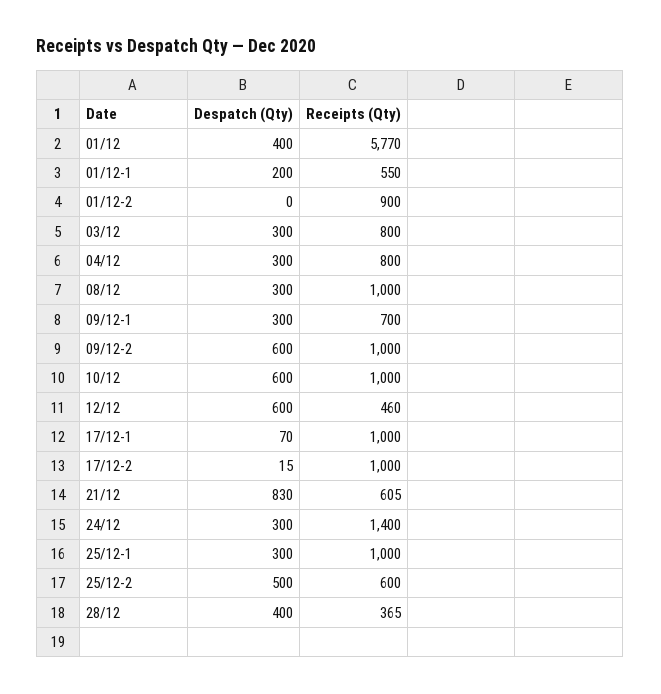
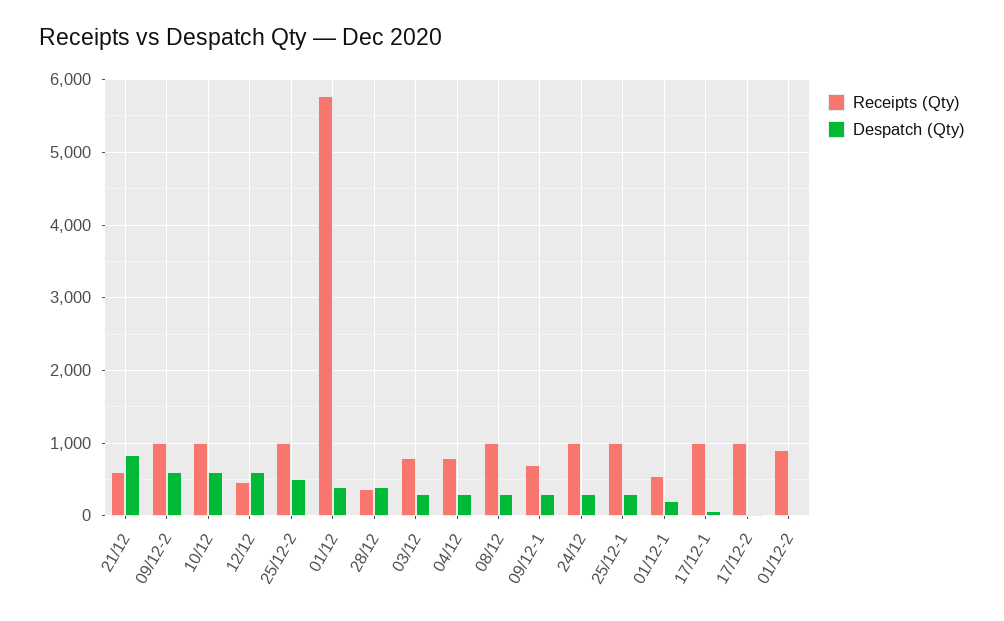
Receipts (Qty), 24/12: 1400 -> 1000
Receipts (Qty), 25/12-2: 600 -> 1000

